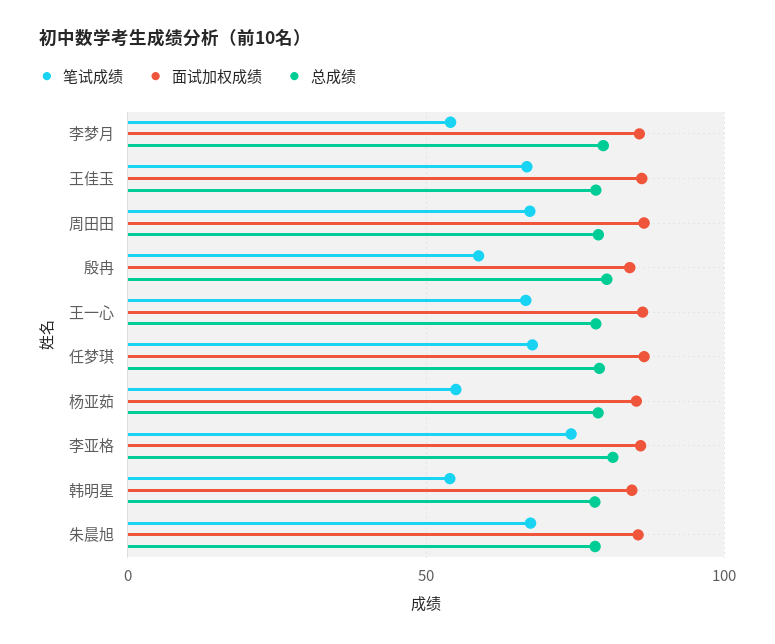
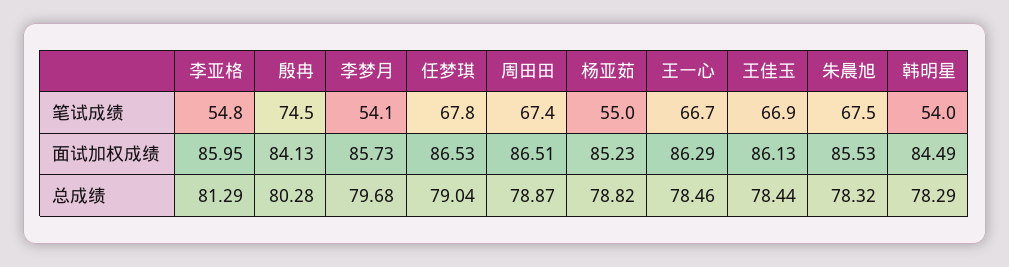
笔试成绩, 殷冉: 60 -> 74.5
笔试成绩, 李亚格: 75 -> 54.8

